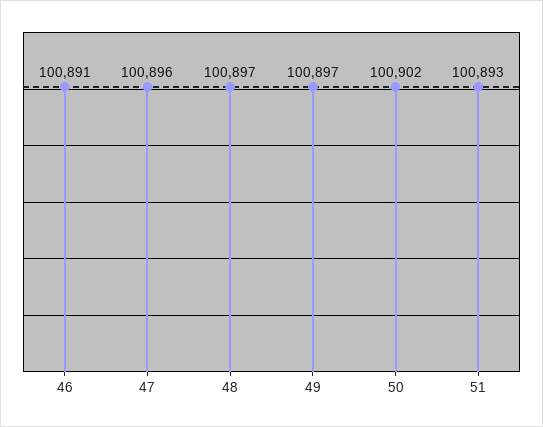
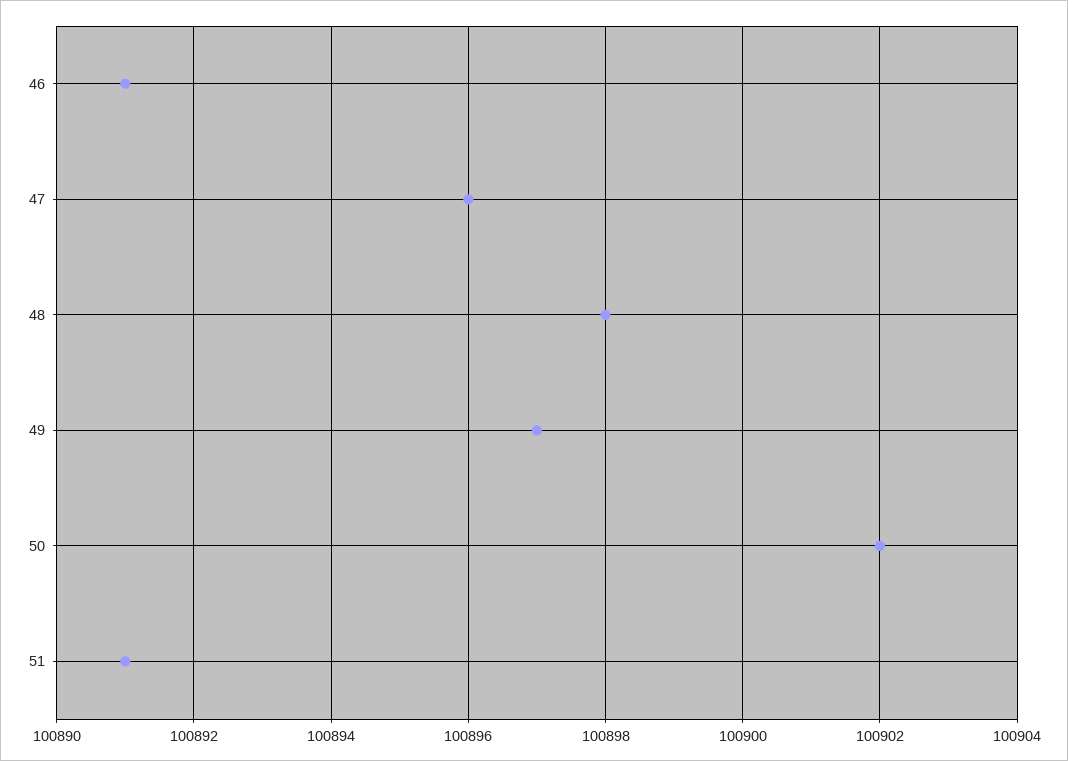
48: 100897 -> 100898
51: 100893 -> 100891

